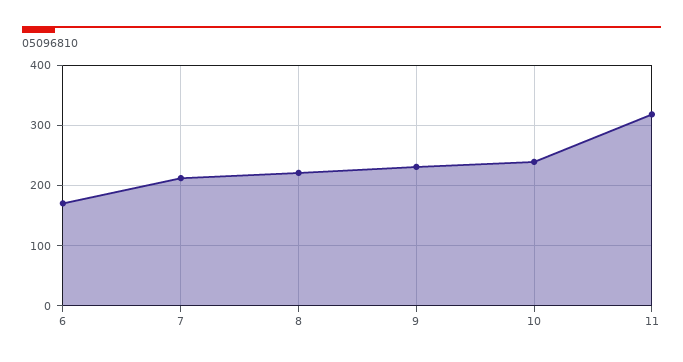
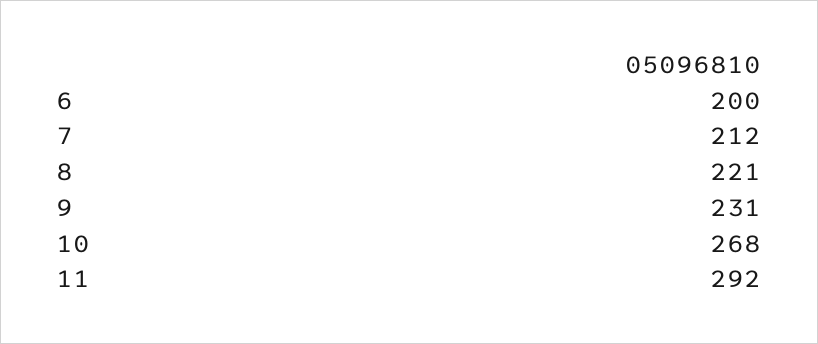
6: 170 -> 200
10: 240 -> 268
11: 320 -> 292

